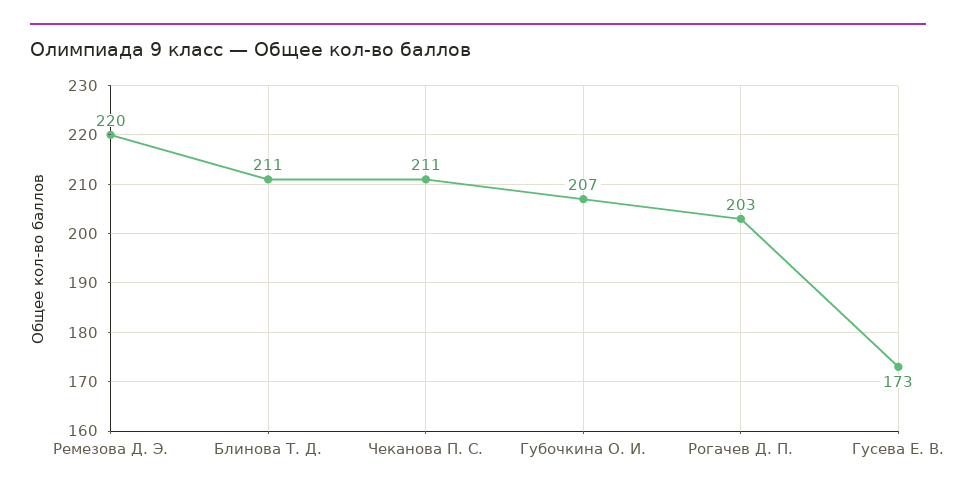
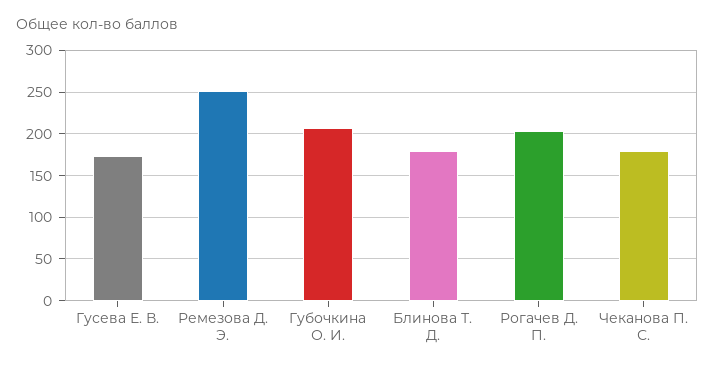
Ремезова Д. Э.: 220 -> 250
Блинова Т. Д.: 211 -> 180
Чеканова П. С.: 211 -> 180

